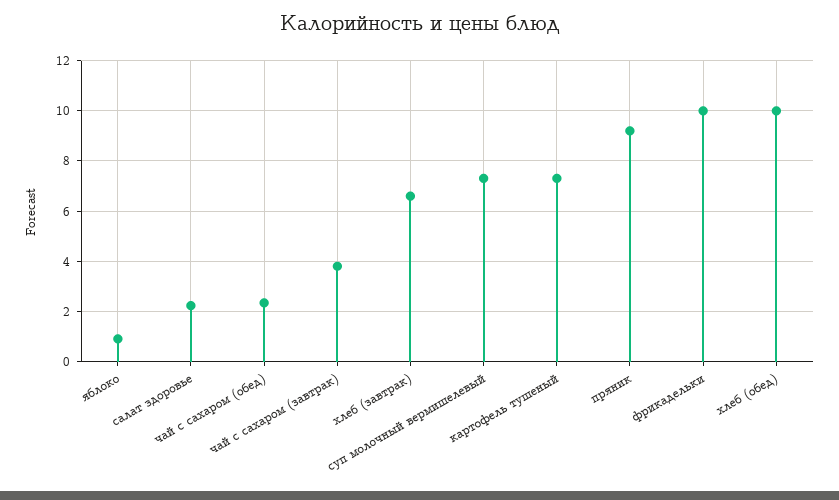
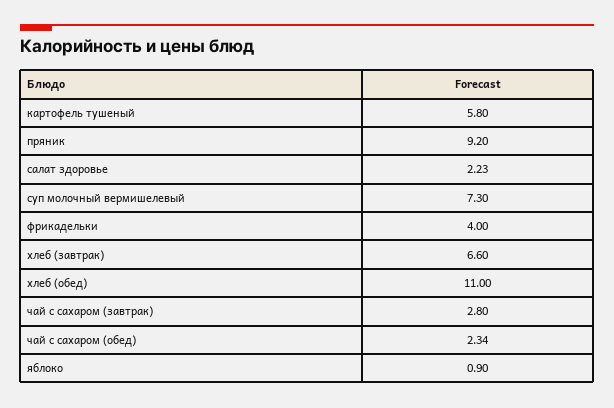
чай с сахаром (завтрак): 3.75 -> 2.8
картофель тушеный: 7.25 -> 5.8
фрикадельки: 10 -> 4
хлеб (обед): 10 -> 11

